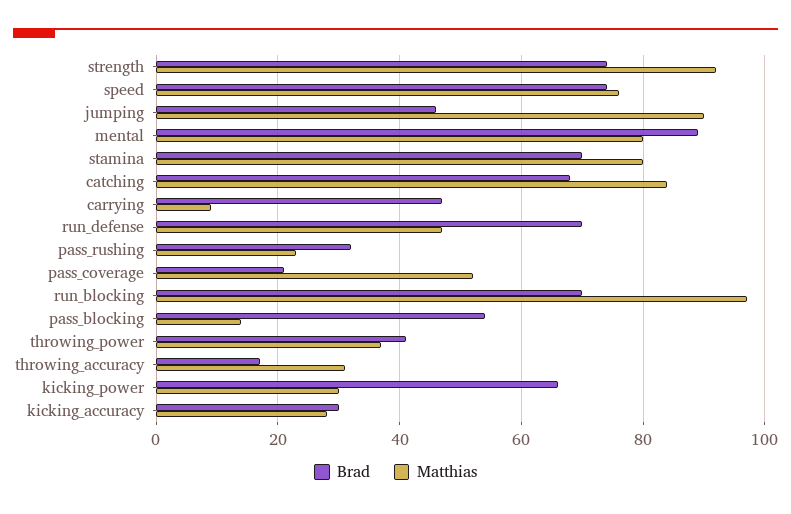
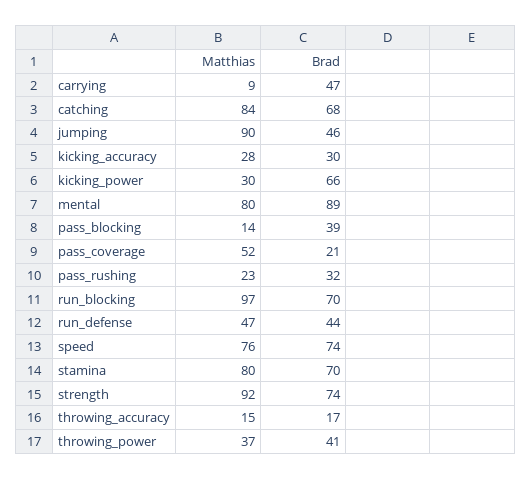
Brad, run_defense: 70 -> 44
Brad, pass_blocking: 55 -> 39
Matthias, throwing_accuracy: 30 -> 15

